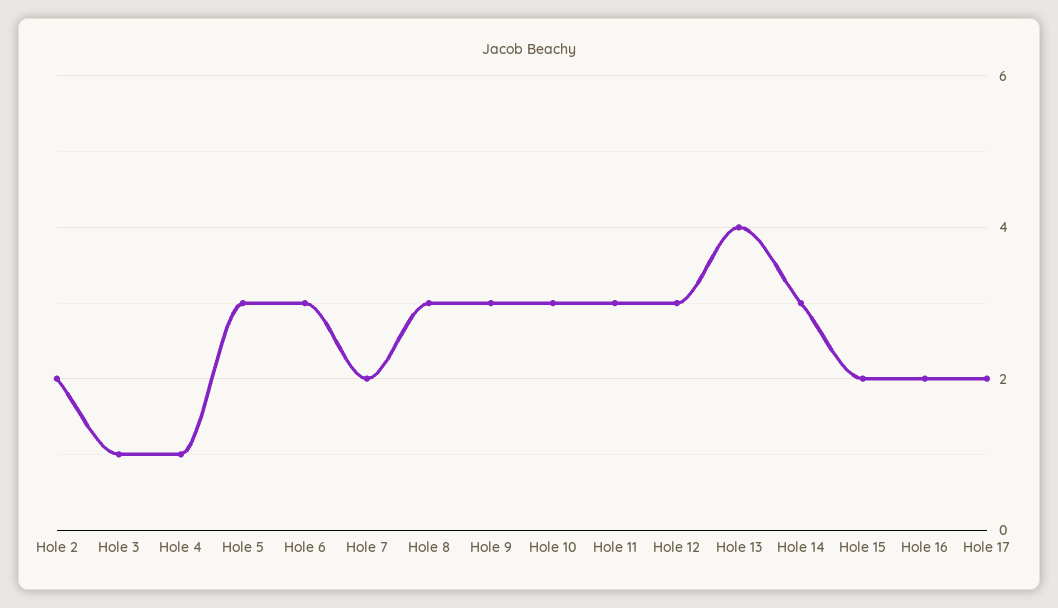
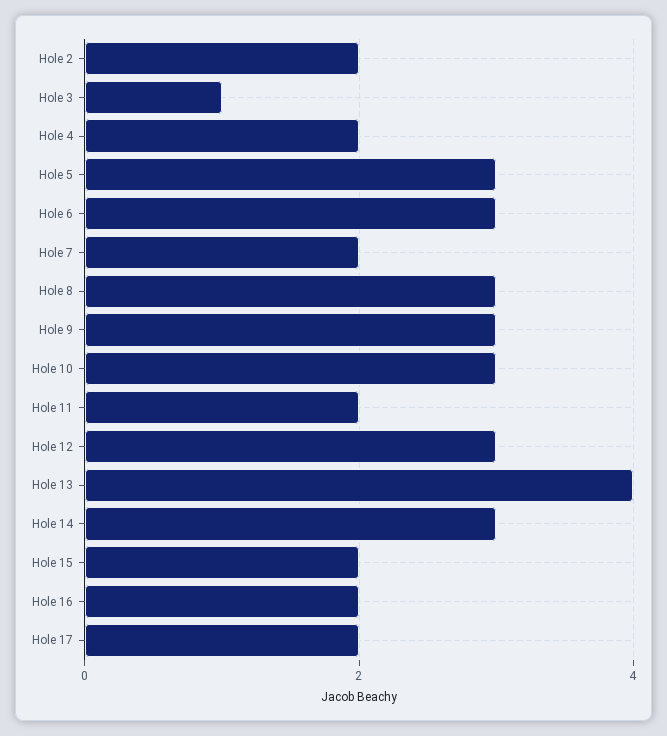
Hole 4: 1 -> 2
Hole 11: 3 -> 2

